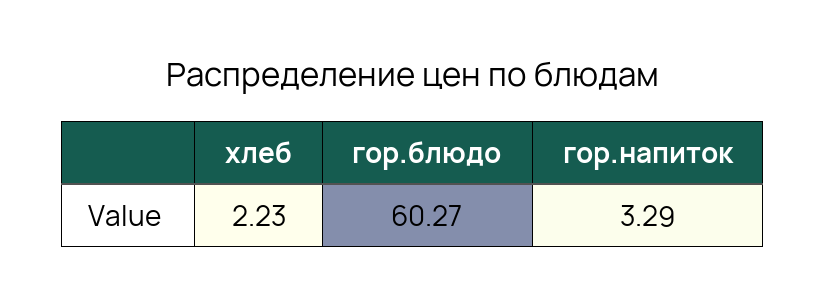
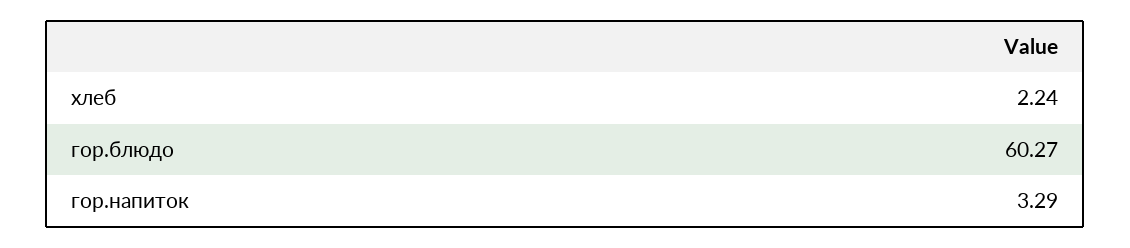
хлеб: 2.23 -> 2.24

